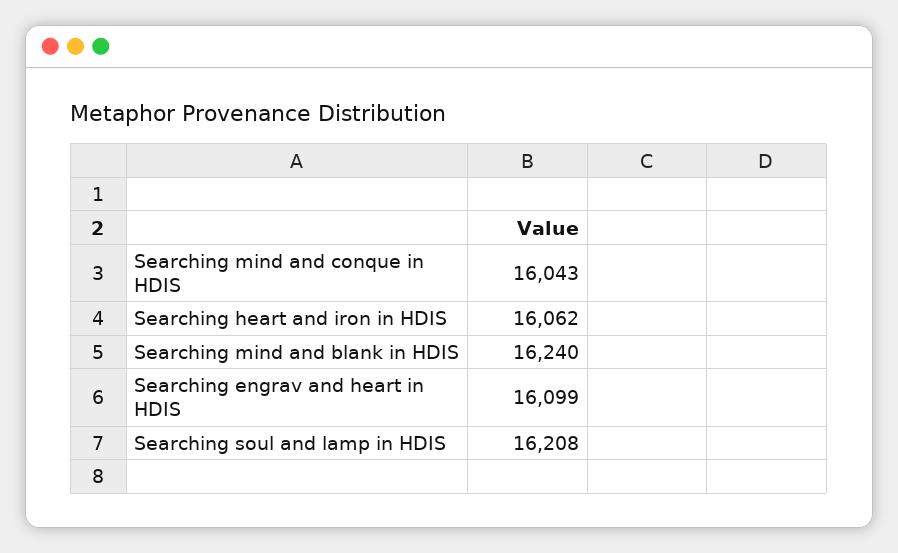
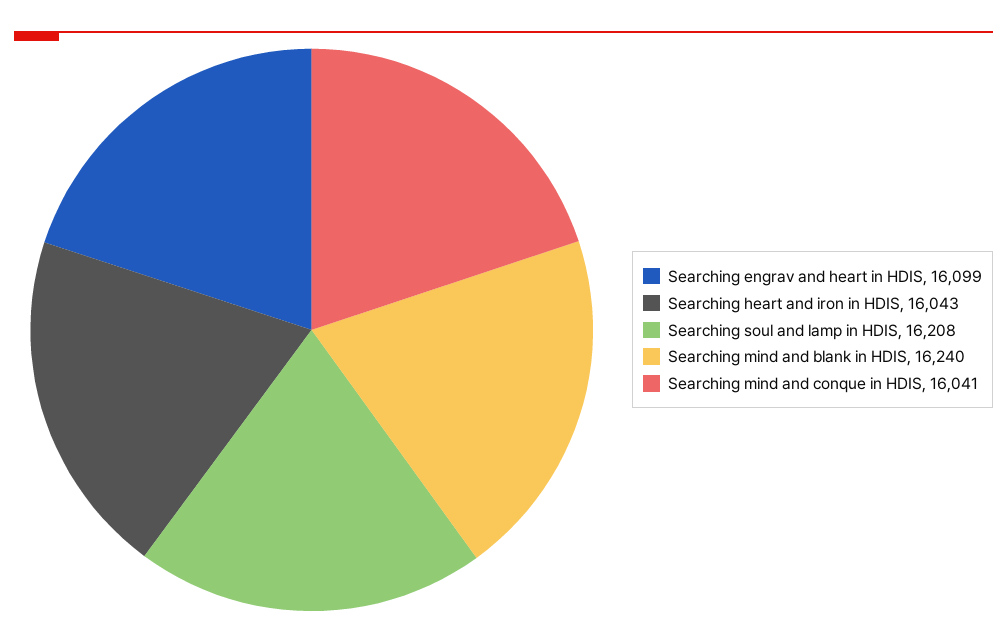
Searching mind and conque in HDIS: 16043 -> 16041
Searching heart and iron in HDIS: 16062 -> 16043

